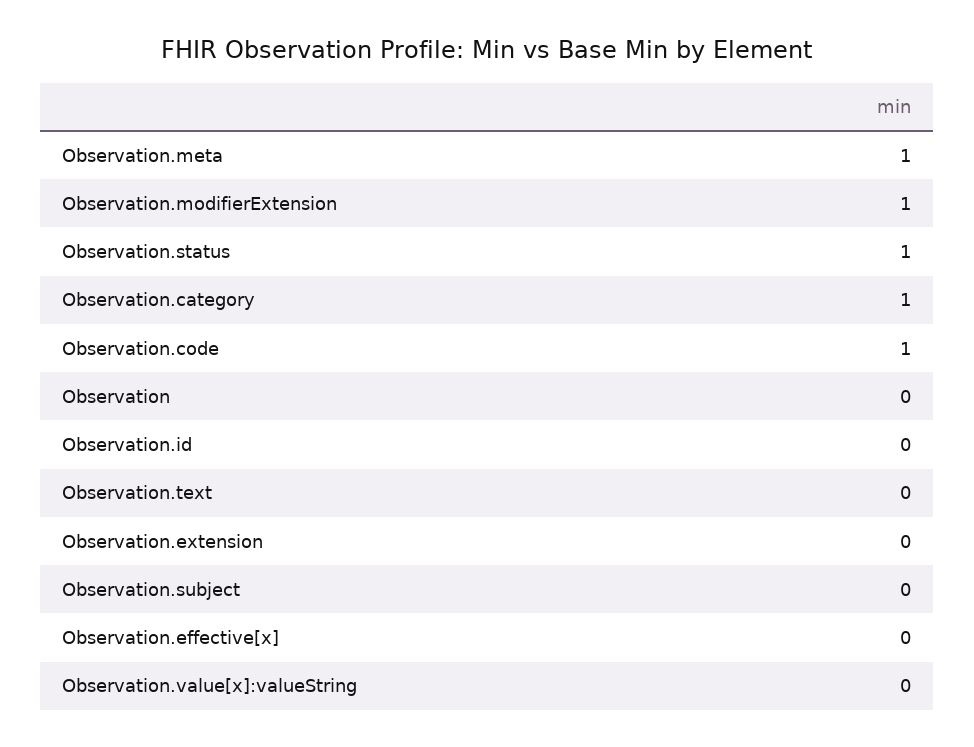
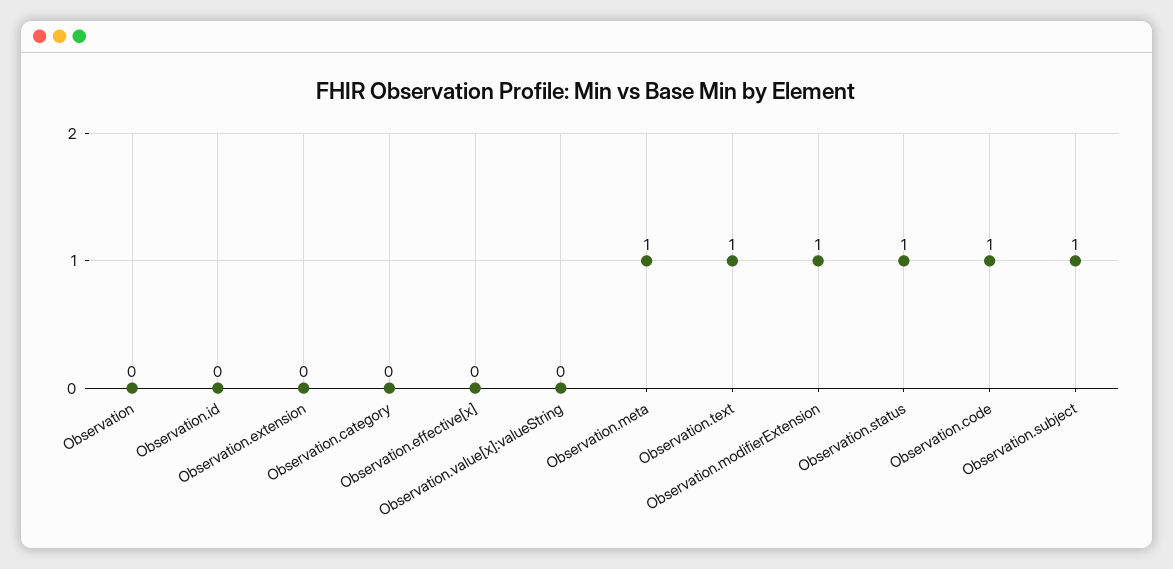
Observation.category: 1 -> 0
Observation.text: 0 -> 1
Observation.subject: 0 -> 1

